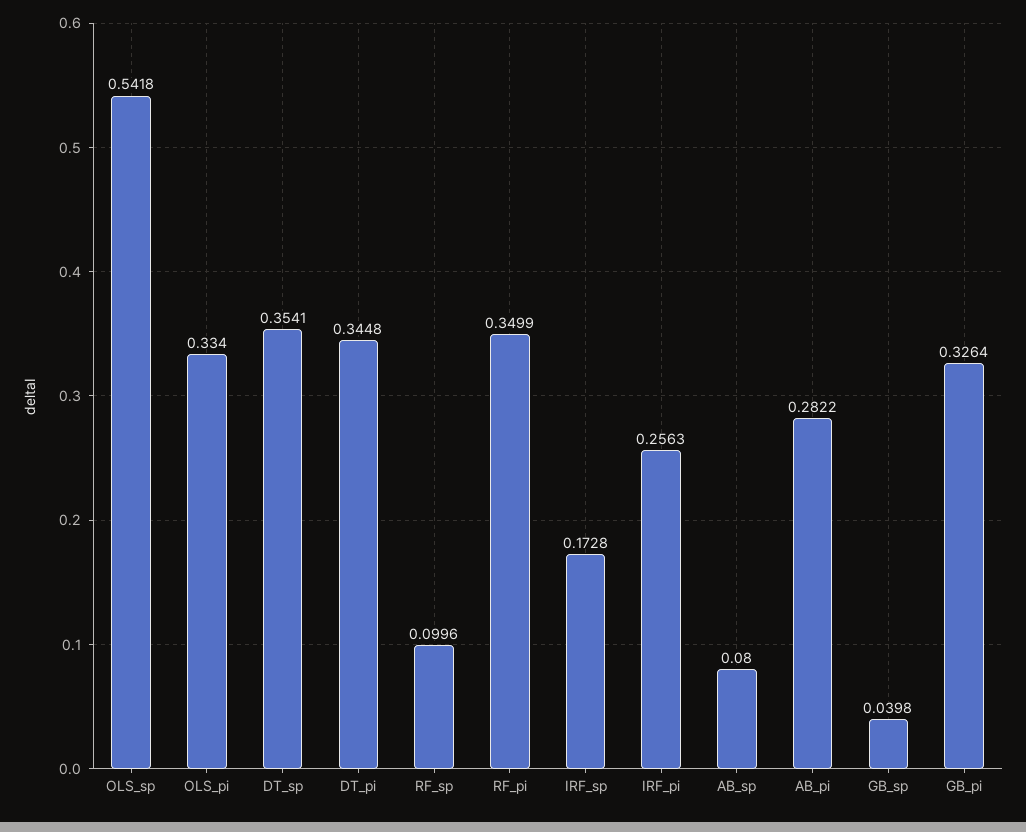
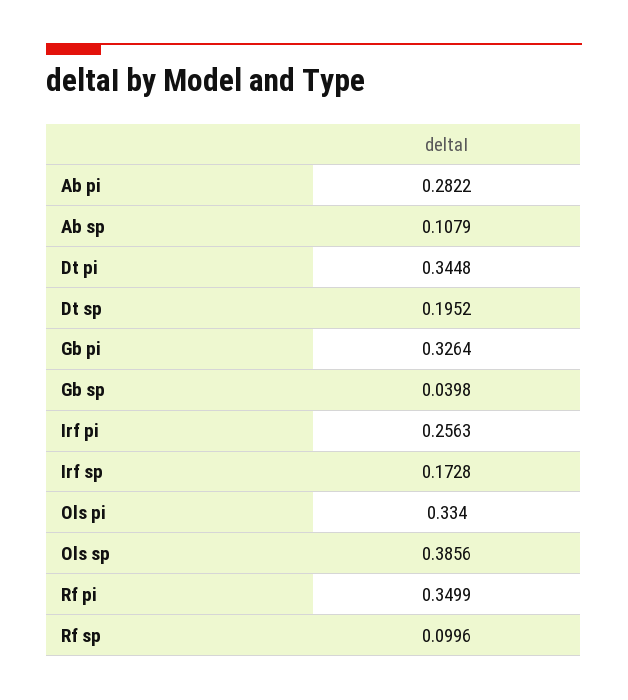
OLS_sp: 0.5418 -> 0.3856
DT_sp: 0.3541 -> 0.1952
AB_sp: 0.08 -> 0.1079

